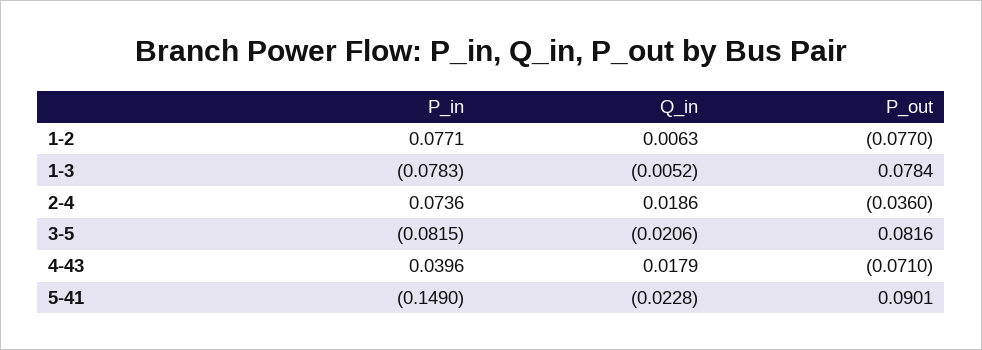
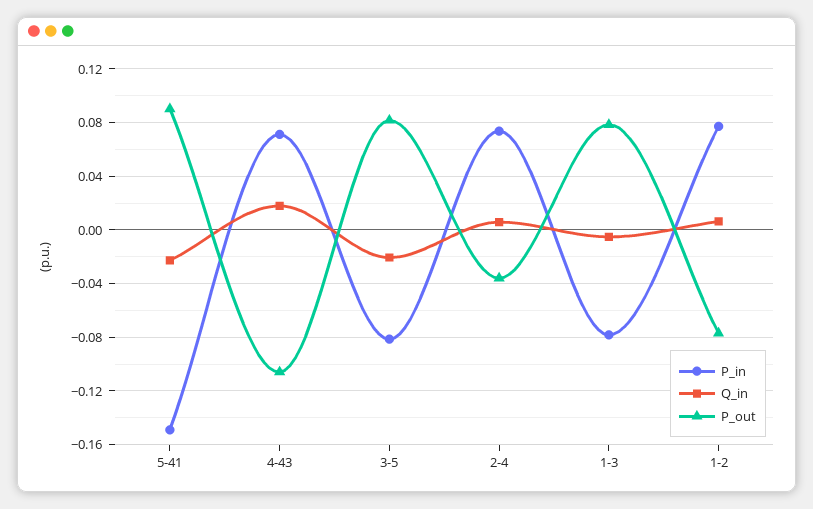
Q_in, 2-4: 0.0186 -> 0.005
P_in, 4-43: 0.0396 -> 0.07
P_out, 4-43: -0.071 -> -0.105

